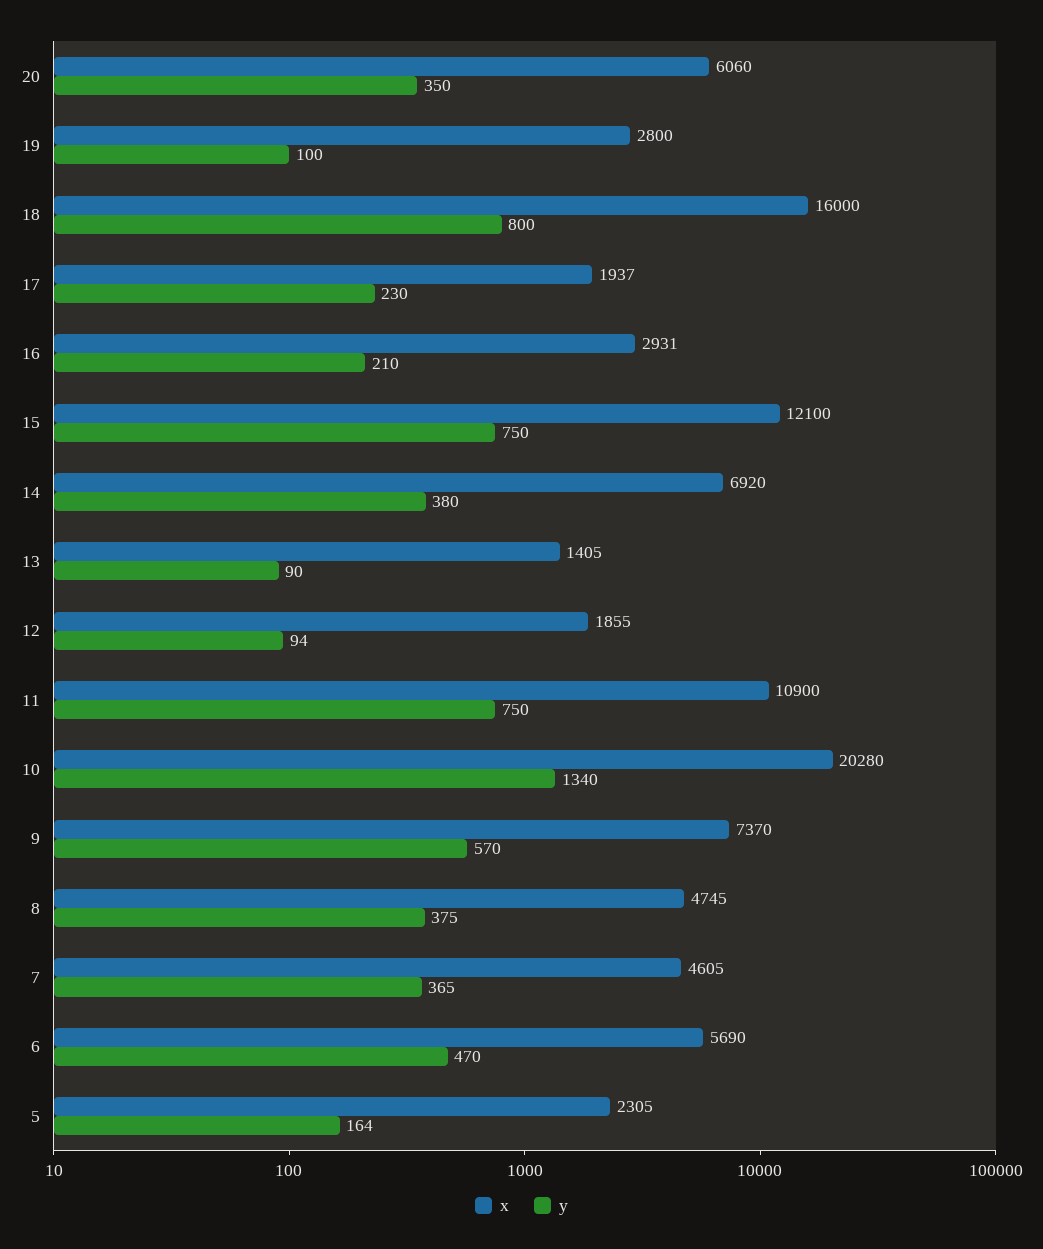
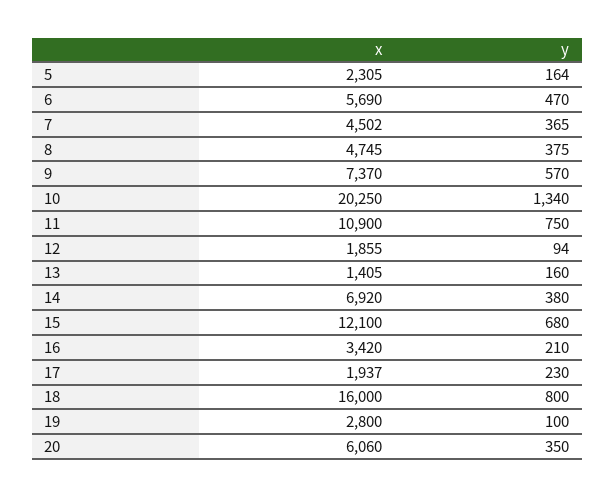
x, 16: 2931 -> 3420
y, 15: 750 -> 680
y, 13: 90 -> 160
x, 10: 20280 -> 20250
x, 7: 4605 -> 4502

